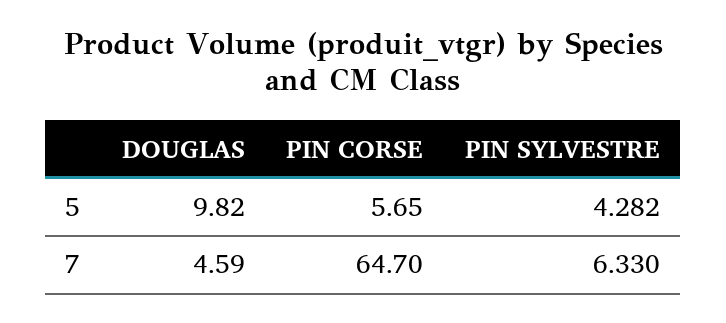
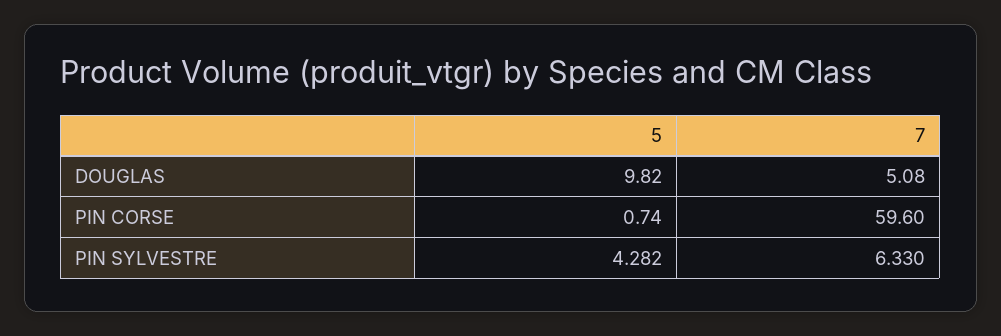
PIN CORSE, 5: 5.65 -> 0.74
DOUGLAS, 7: 4.59 -> 5.08
PIN CORSE, 7: 64.7 -> 59.6

